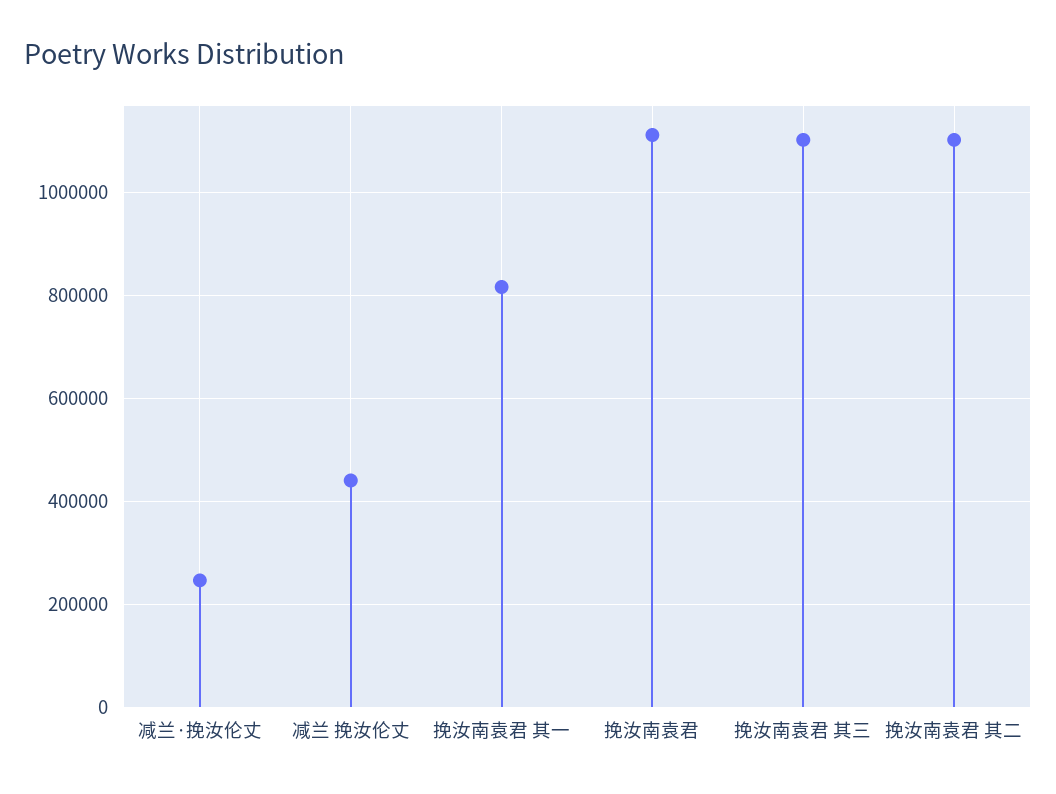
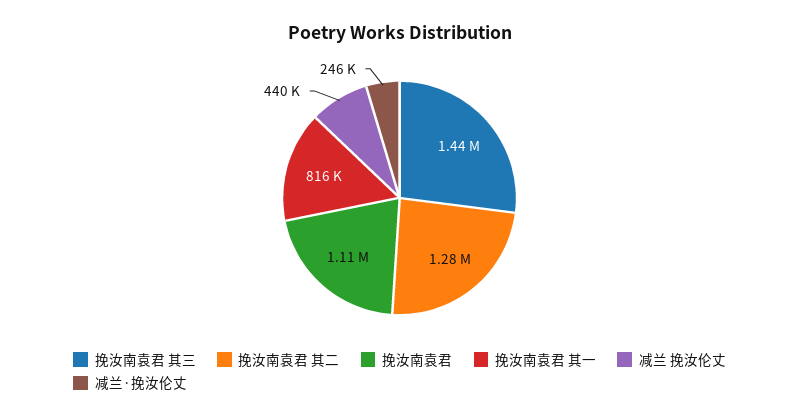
挽汝南袁君 其三: 1100000 -> 1440000
挽汝南袁君 其二: 1100000 -> 1280000

